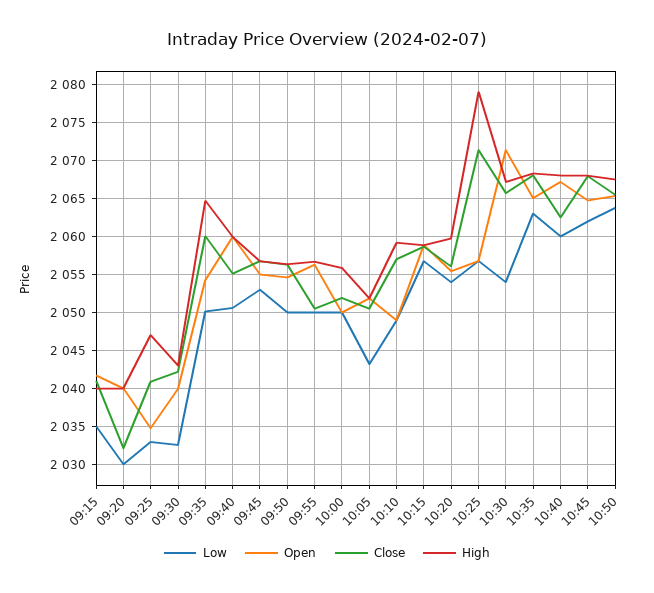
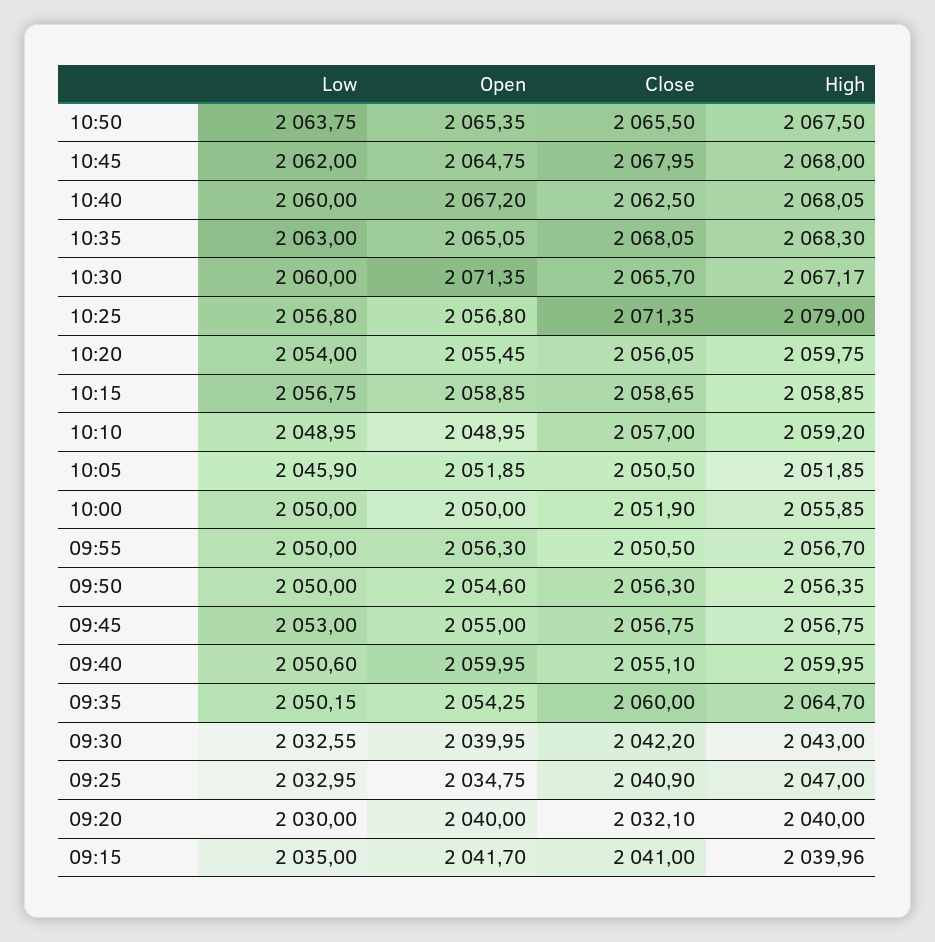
Low, 10:05: 2043 -> 2045.9
Low, 10:30: 2054 -> 2060

